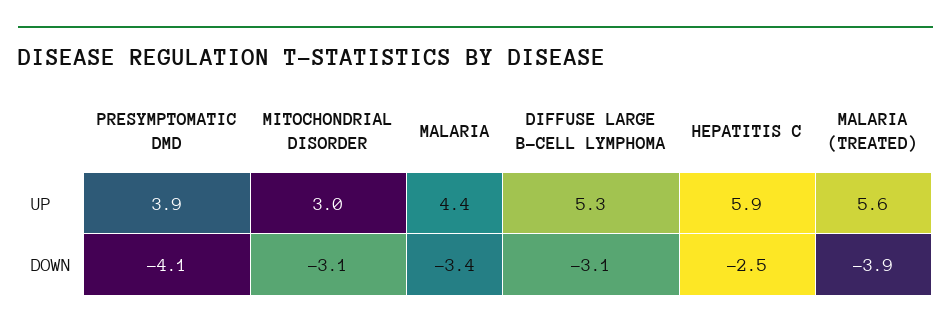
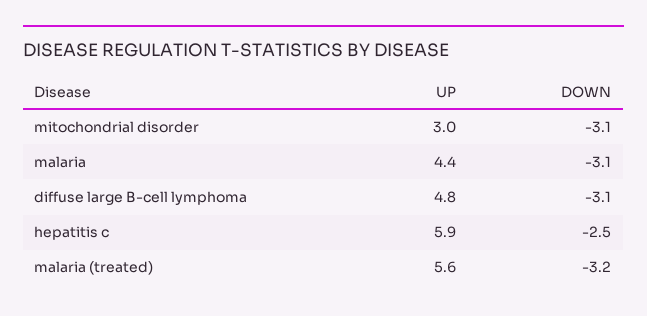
PRESYMPTOMATIC DMD, UP: 3.9 -> none
DIFFUSE LARGE B-CELL LYMPHOMA, UP: 5.3 -> 4.8
PRESYMPTOMATIC DMD, DOWN: -4.1 -> none
MALARIA, DOWN: -3.4 -> -3.1
MALARIA (TREATED), DOWN: -3.9 -> -3.2

